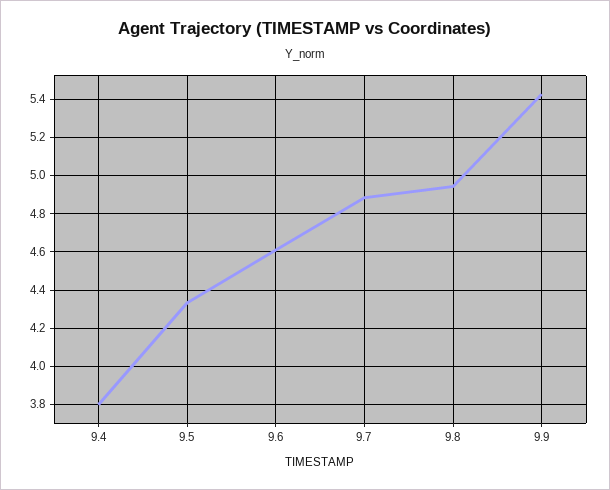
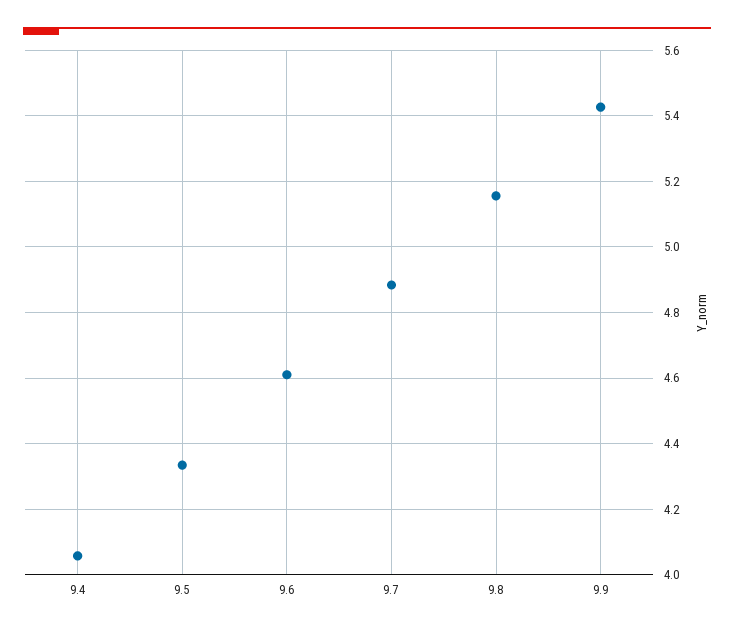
9.4: 3.8 -> 4.06
9.8: 4.95 -> 5.16

